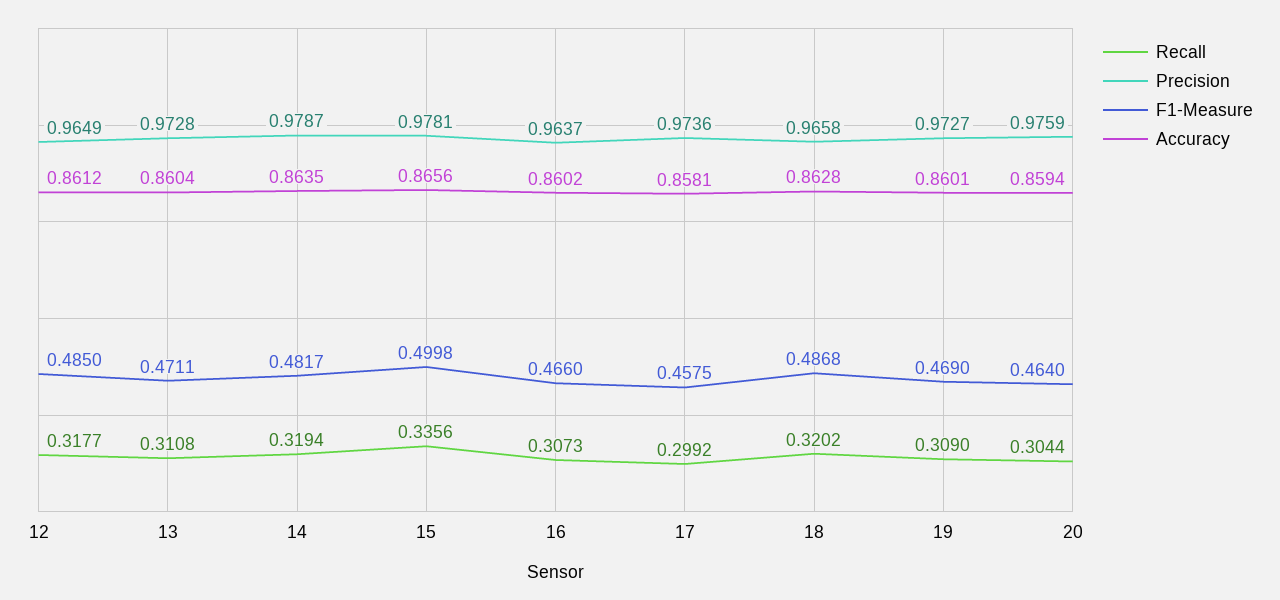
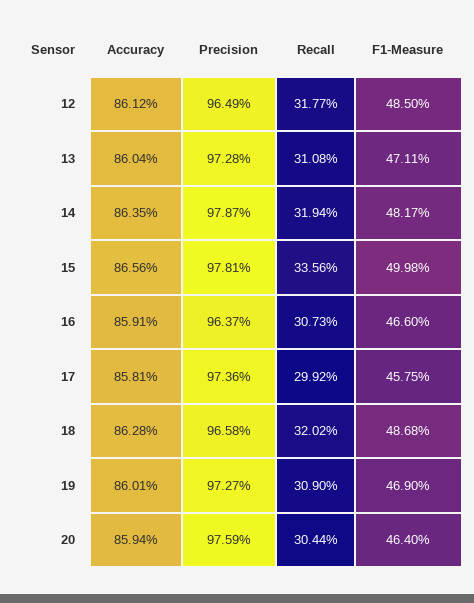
Accuracy, 16: 0.8602 -> 0.8591

